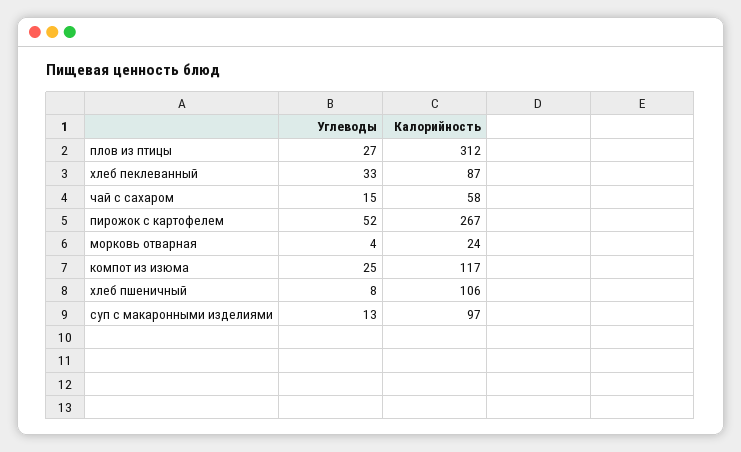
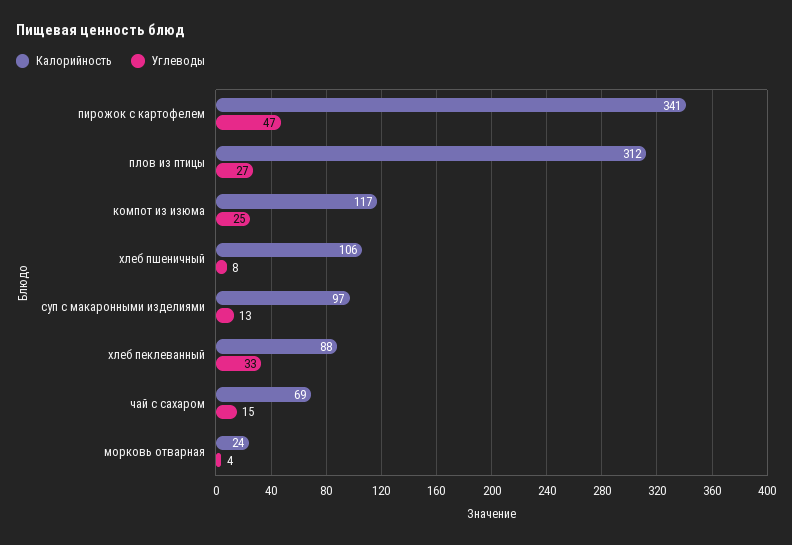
Калорийность, хлеб пеклеванный: 87 -> 88
Калорийность, чай с сахаром: 58 -> 69
Углеводы, пирожок с картофелем: 52 -> 47
Калорийность, пирожок с картофелем: 267 -> 341

